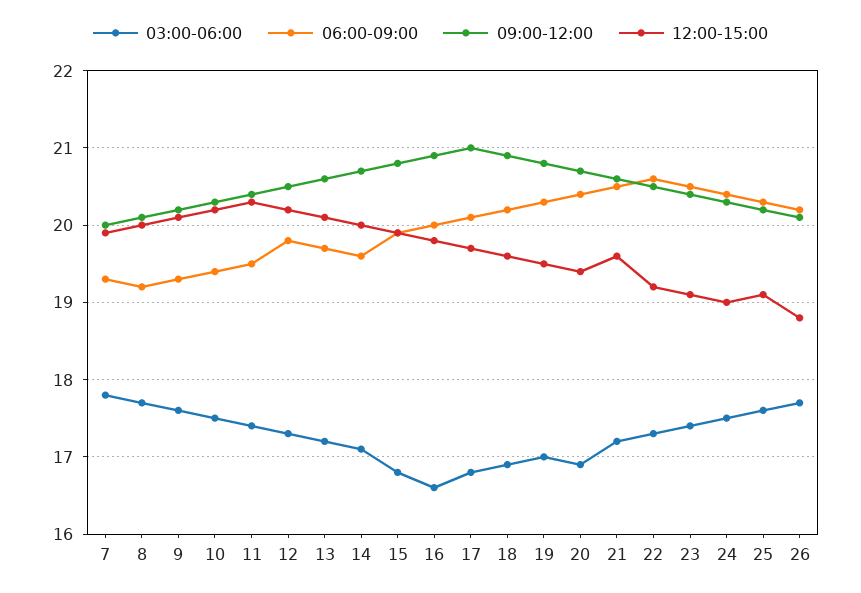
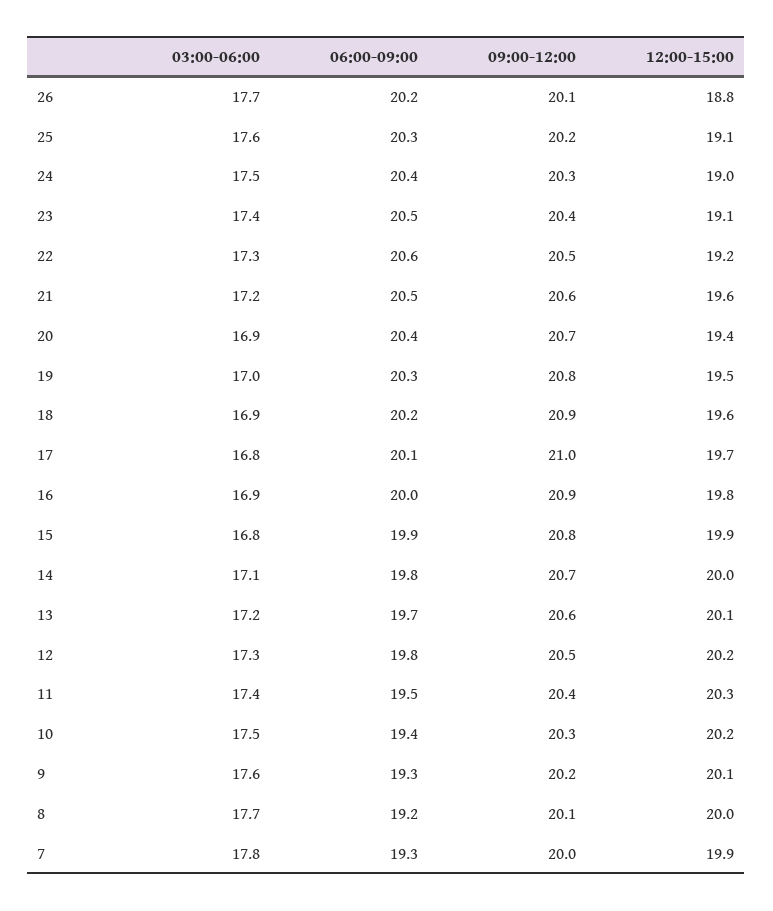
06:00-09:00, 14: 19.6 -> 19.8
03:00-06:00, 16: 16.6 -> 16.9

